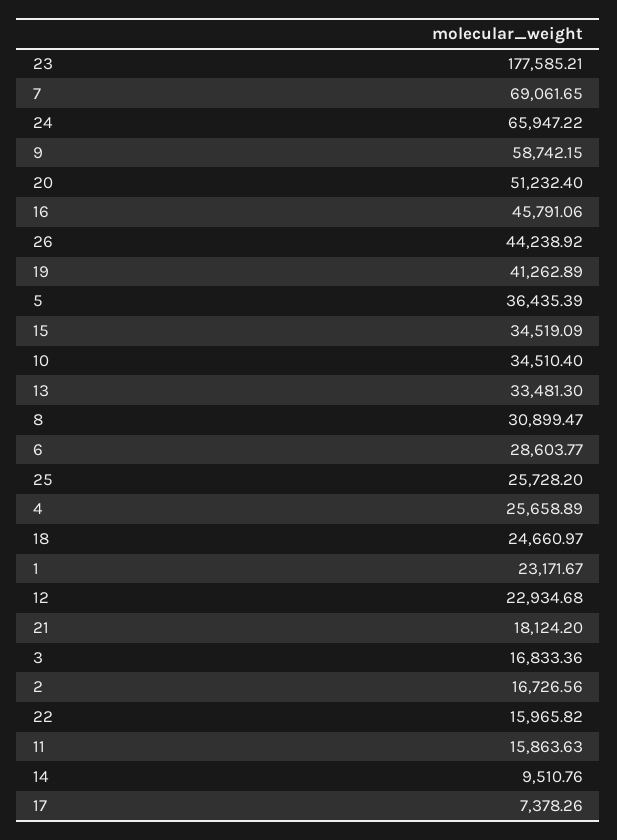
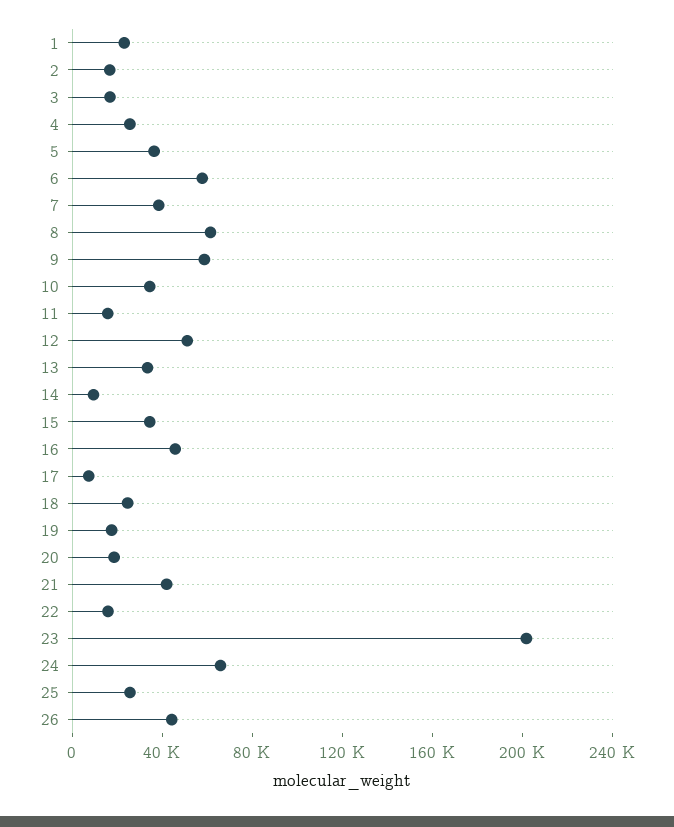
23: 177585.21 -> 200000
7: 69061.65 -> 40000
20: 51232.4 -> 20000
19: 41262.89 -> 20000
8: 30899.47 -> 60000
6: 28603.77 -> 60000
12: 22934.68 -> 50000
21: 18124.2 -> 40000

